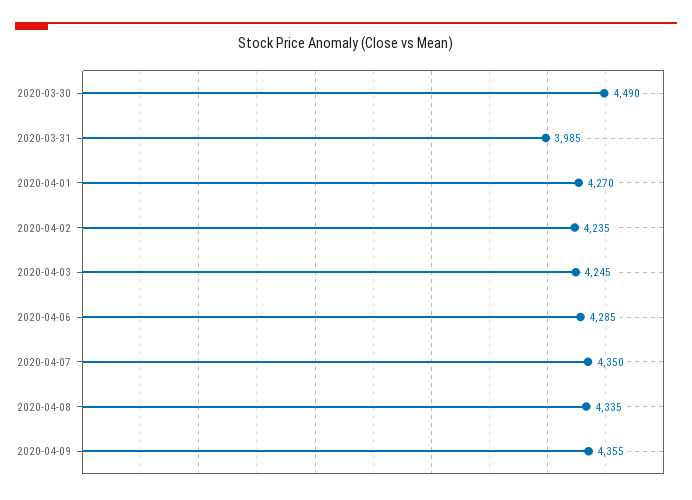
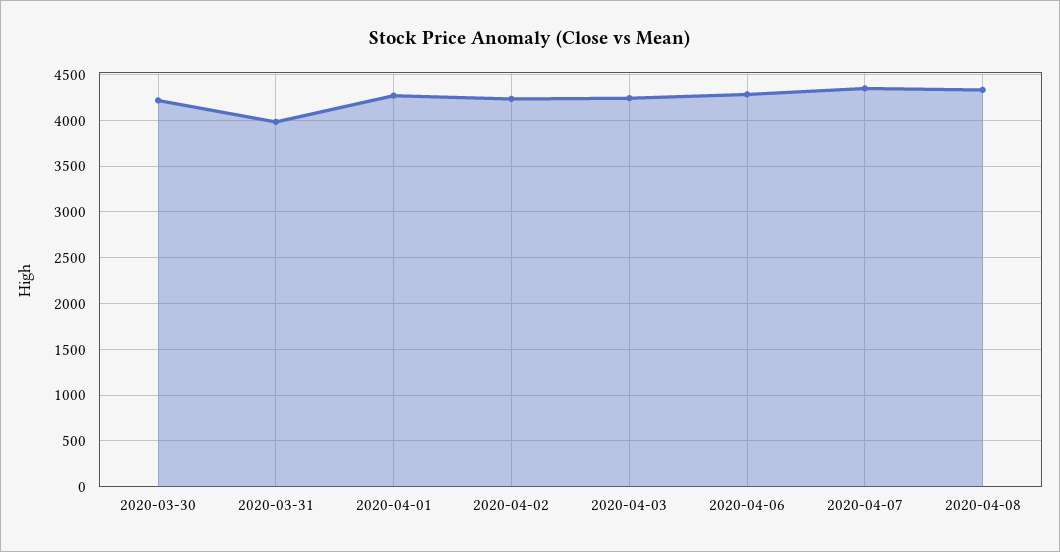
2020-03-30: 4490 -> 4200
2020-04-09: 4355 -> none

